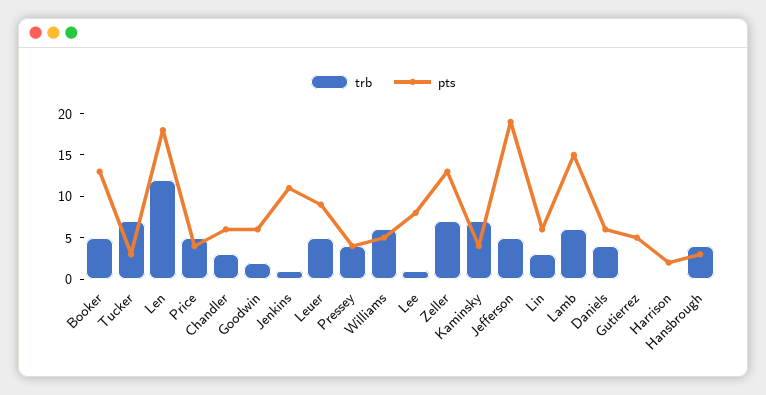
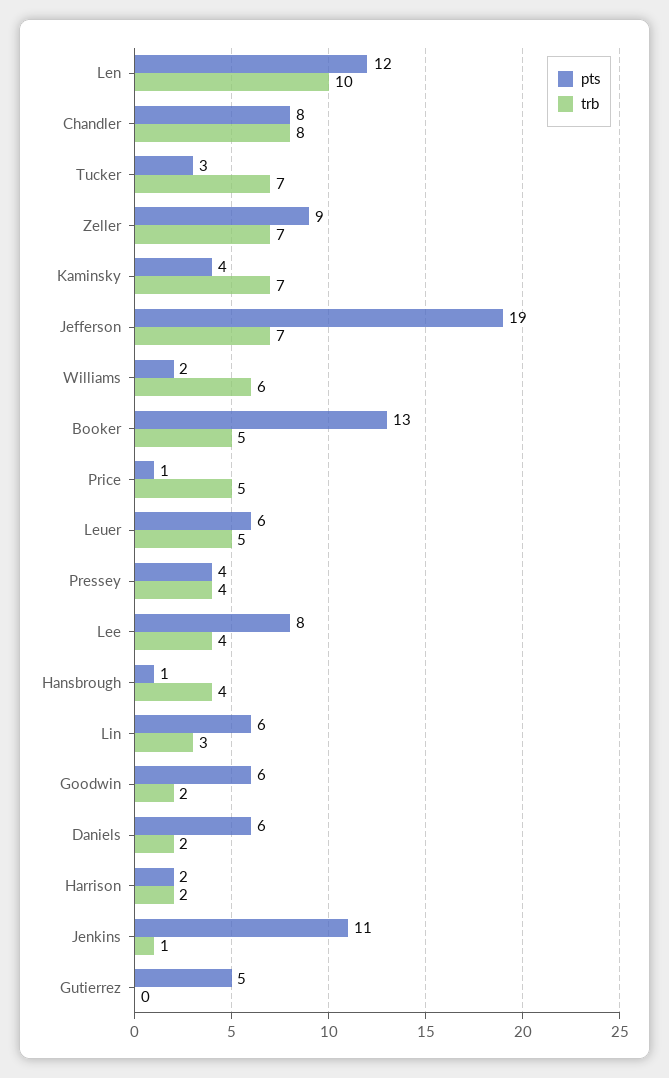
trb, Len: 12 -> 10
pts, Len: 18 -> 12
pts, Price: 4 -> 1
trb, Chandler: 3 -> 8
pts, Chandler: 6 -> 8
pts, Leuer: 9 -> 6
pts, Williams: 5 -> 2
trb, Lee: 1 -> 4
pts, Zeller: 13 -> 9
trb, Jefferson: 5 -> 7
trb, Lamb: 6 -> none
pts, Lamb: 15 -> none
trb, Daniels: 4 -> 2
trb, Harrison: 0 -> 2
pts, Hansbrough: 3 -> 1

